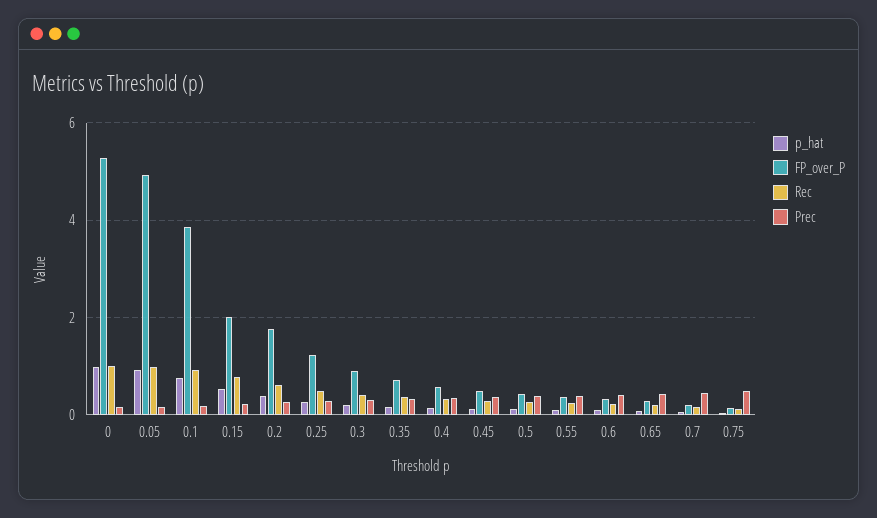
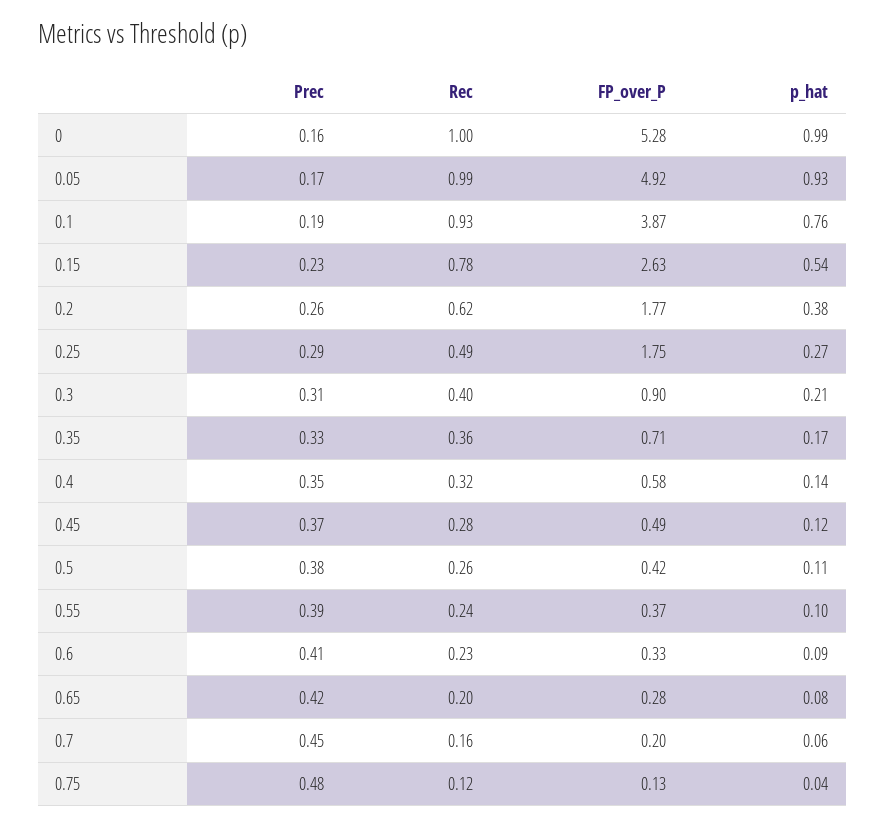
FP_over_P, 0.15: 2 -> 2.63
FP_over_P, 0.25: 1.2 -> 1.75

